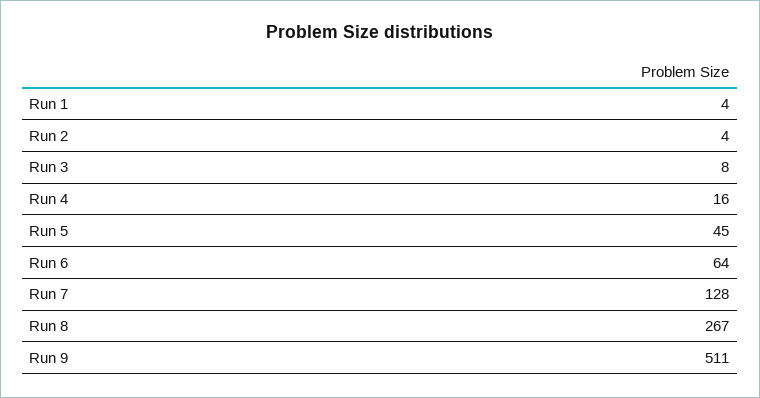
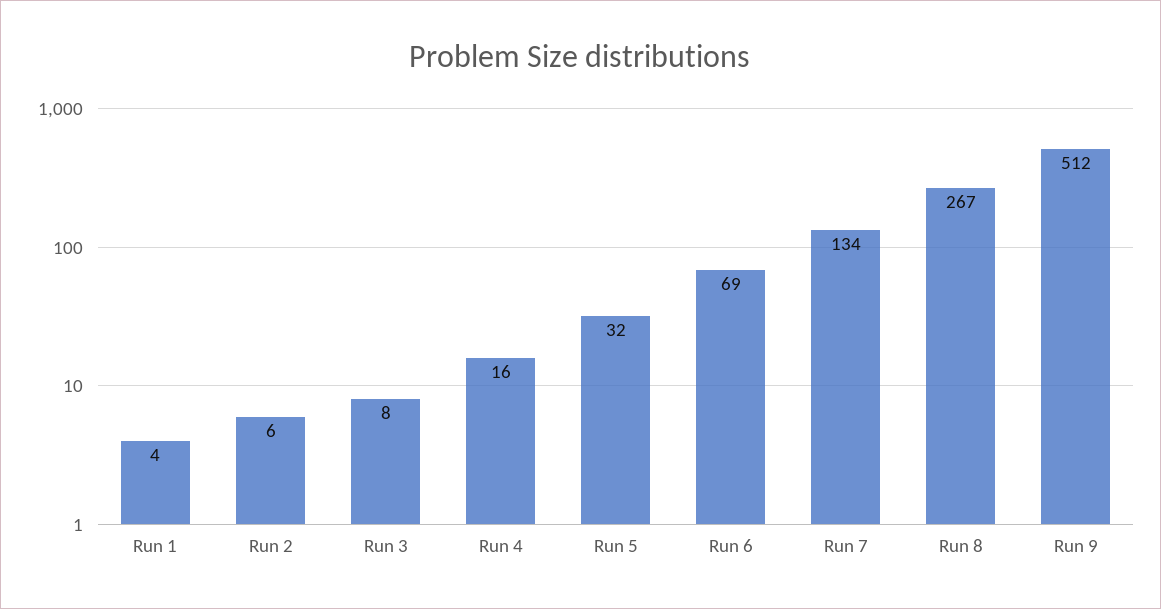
Run 2: 4 -> 6
Run 5: 45 -> 32
Run 6: 64 -> 69
Run 7: 128 -> 134
Run 9: 511 -> 512

